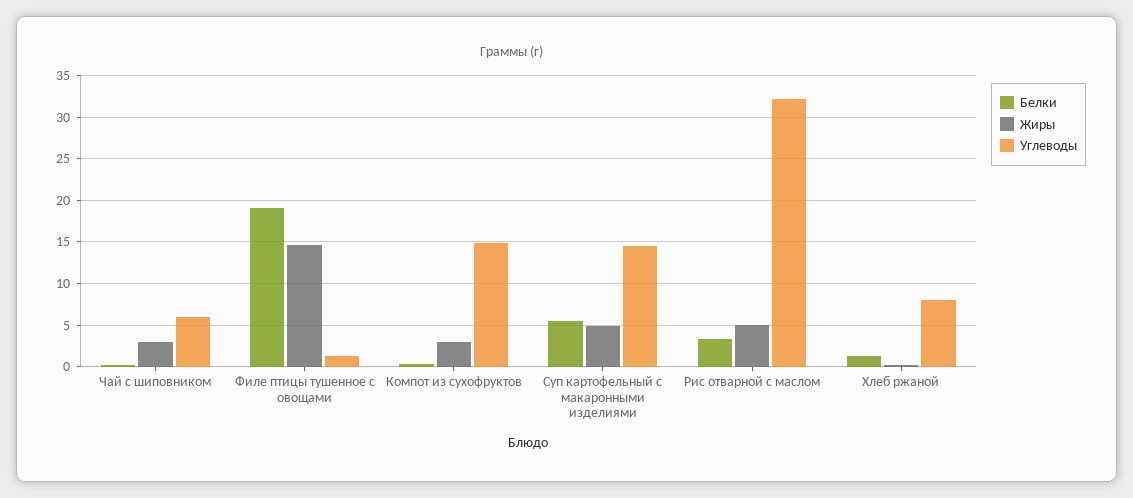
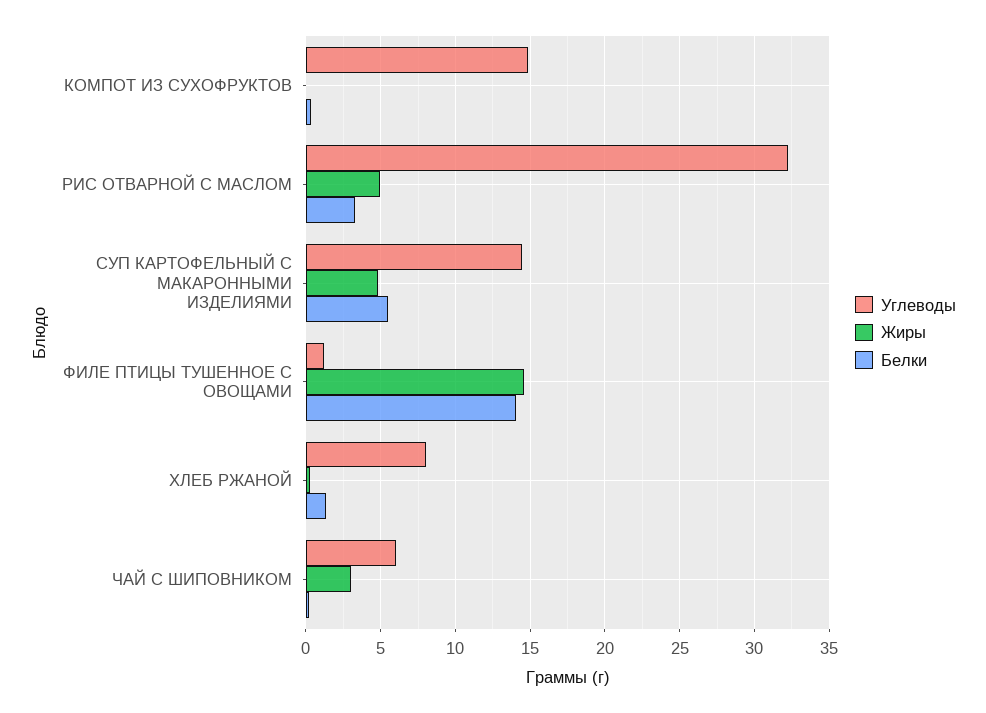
Белки, Филе птицы тушенное с овощами: 19 -> 14
Жиры, Компот из сухофруктов: 3 -> 0

